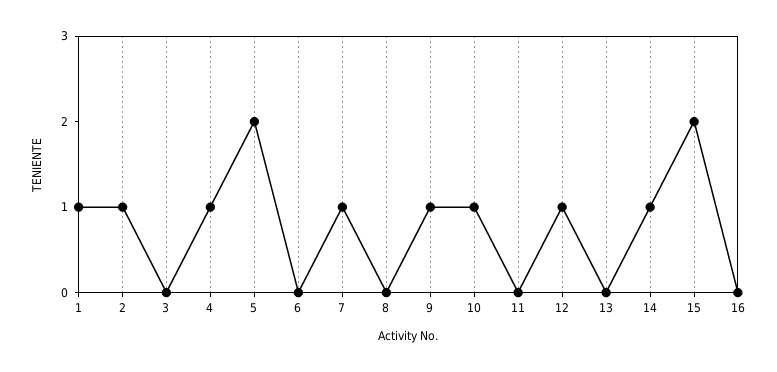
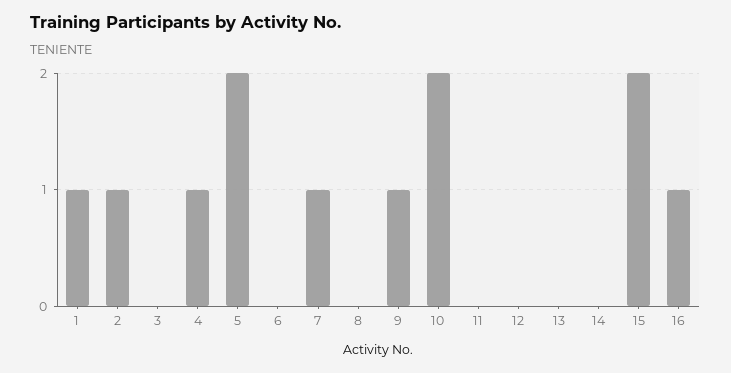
10: 1 -> 2
12: 1 -> 0
14: 1 -> 0
16: 0 -> 1

